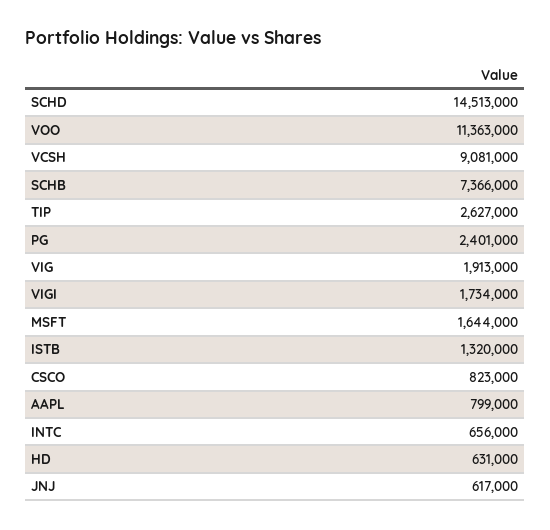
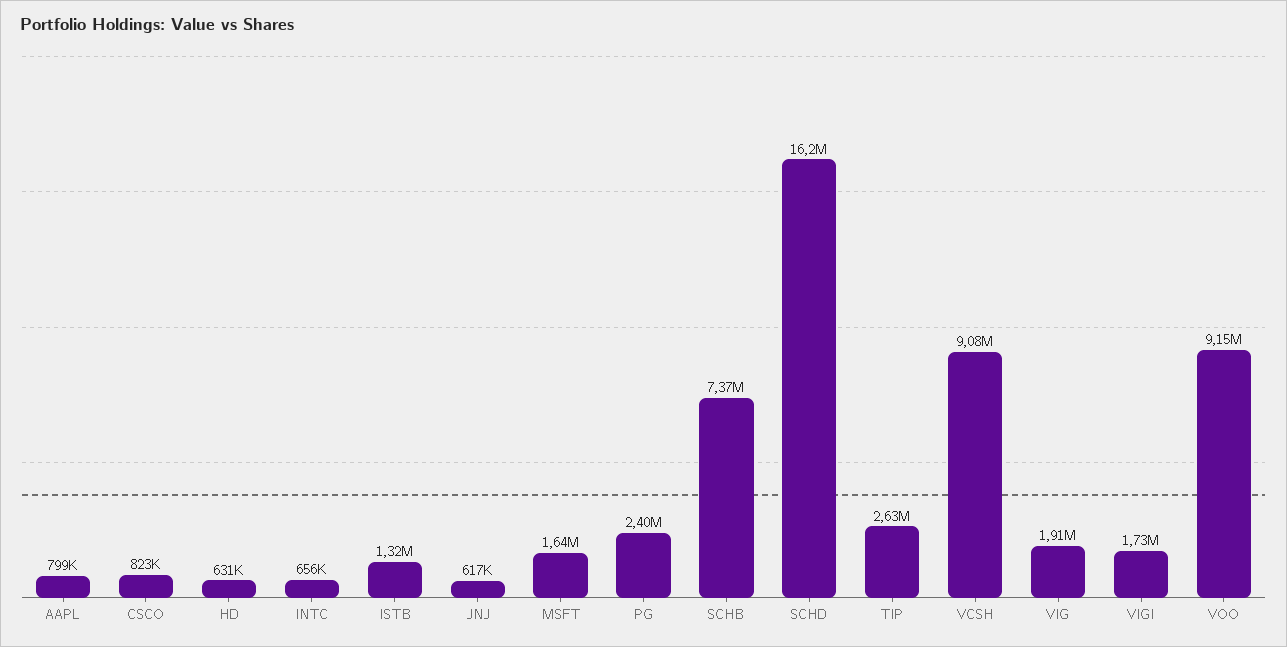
SCHD: 14513000 -> 16200000
VOO: 11363000 -> 9150000

